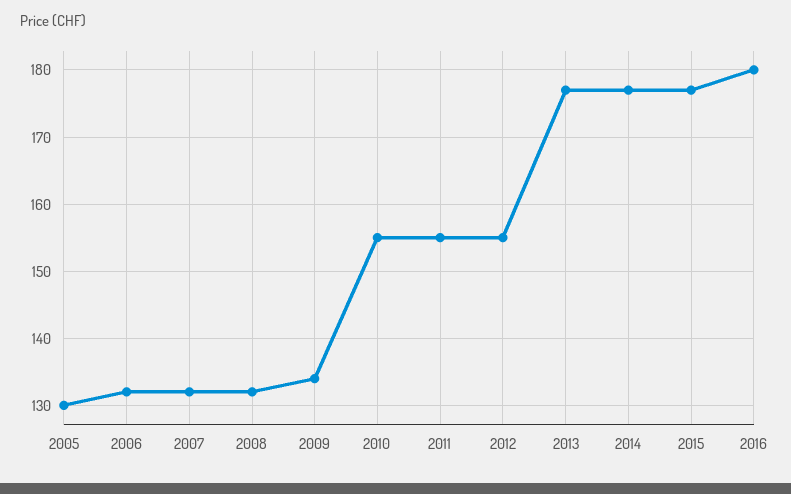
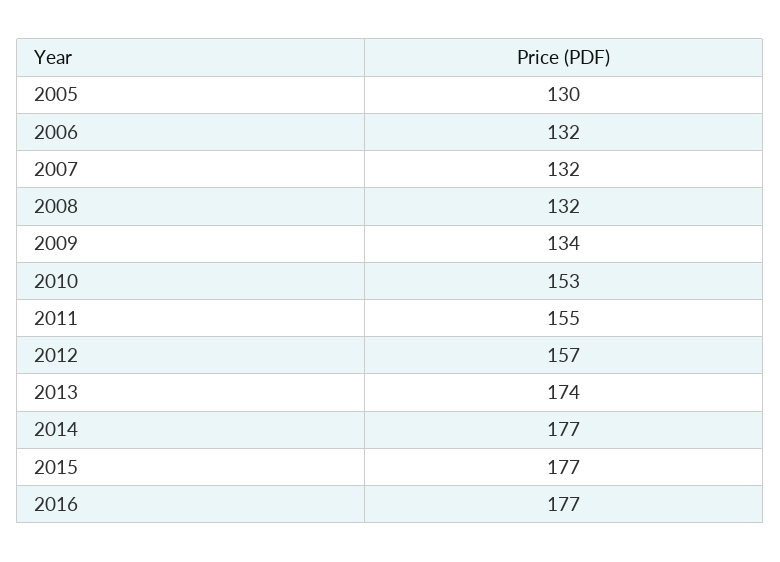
2010: 155 -> 153
2012: 155 -> 157
2013: 177 -> 174
2016: 180 -> 177

